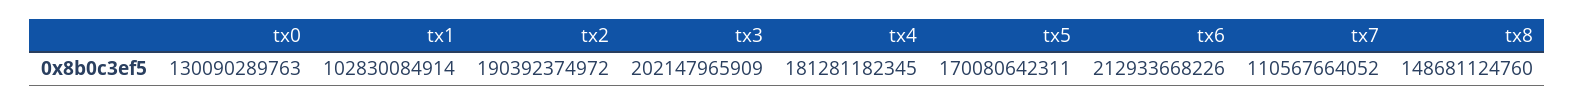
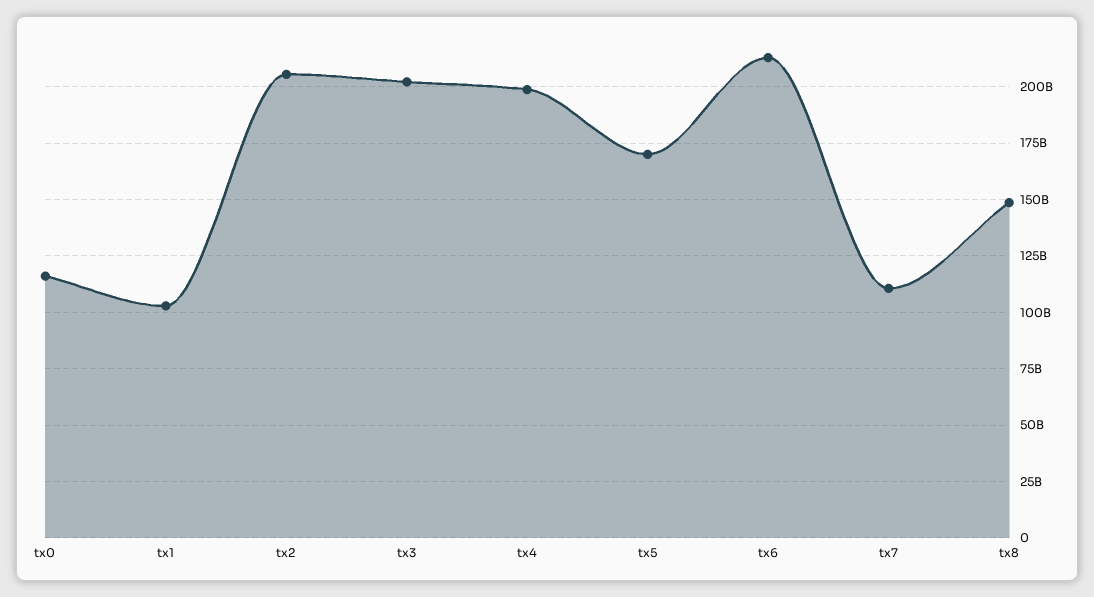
tx0: 130090289763 -> 115000000000
tx2: 190392374972 -> 205000000000
tx4: 181281182345 -> 200000000000

